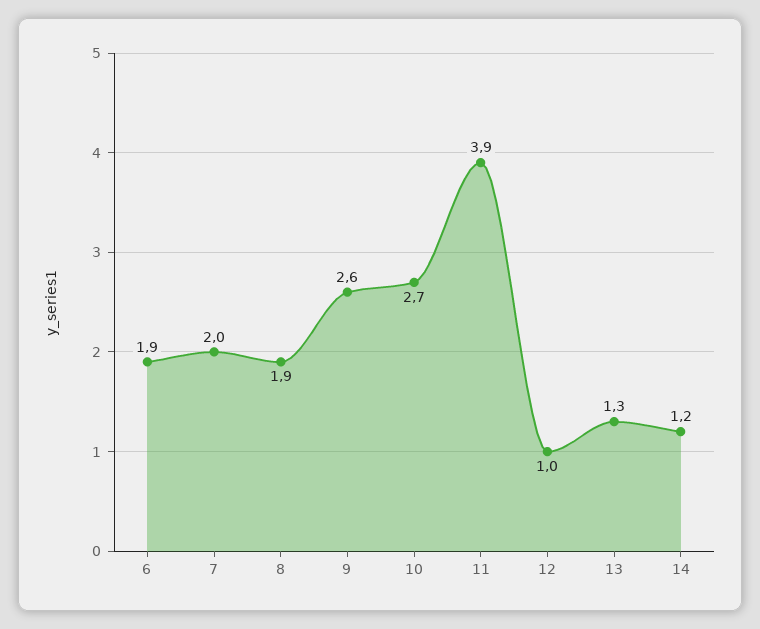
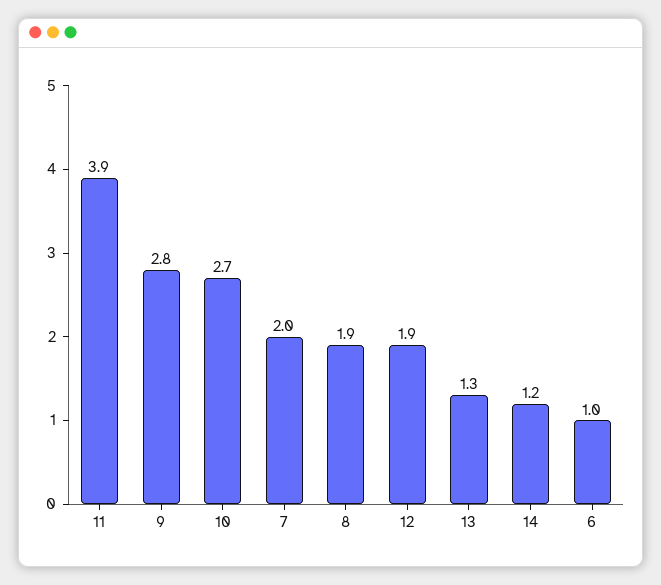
6: 1.9 -> 1
9: 2.6 -> 2.8
12: 1 -> 1.9

